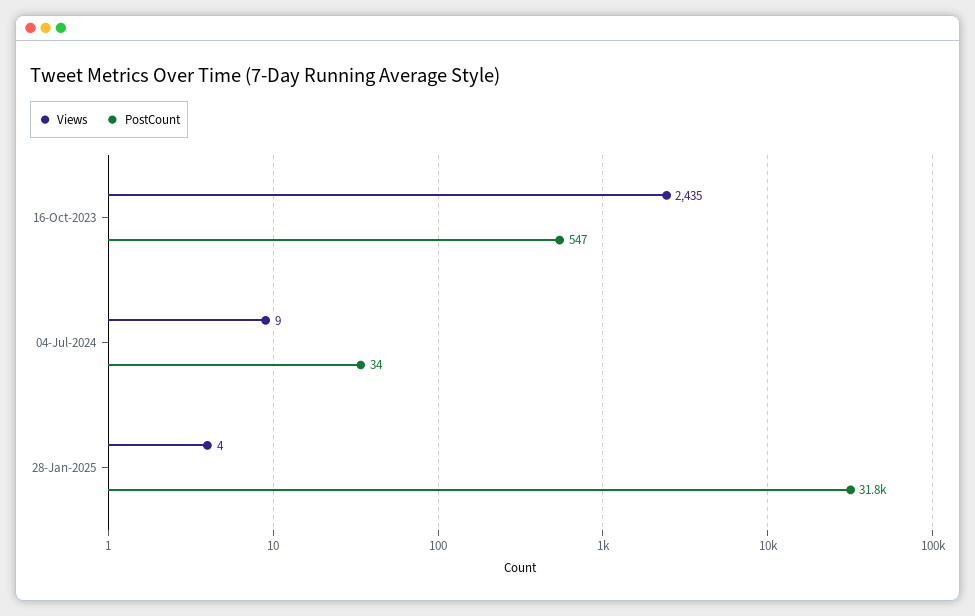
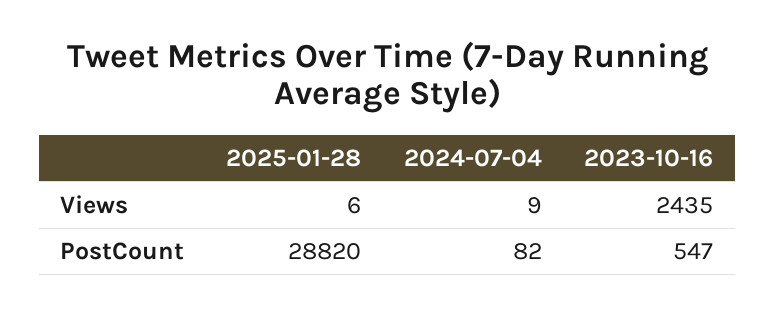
PostCount, 04-Jul-2024: 34 -> 82
Views, 28-Jan-2025: 4 -> 6
PostCount, 28-Jan-2025: 31800 -> 28820

